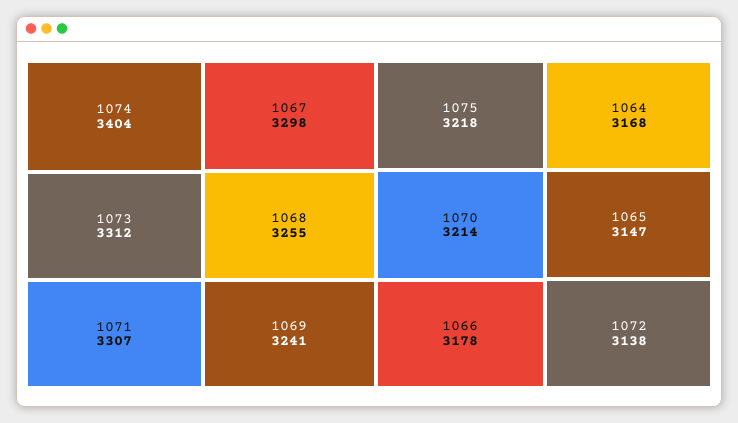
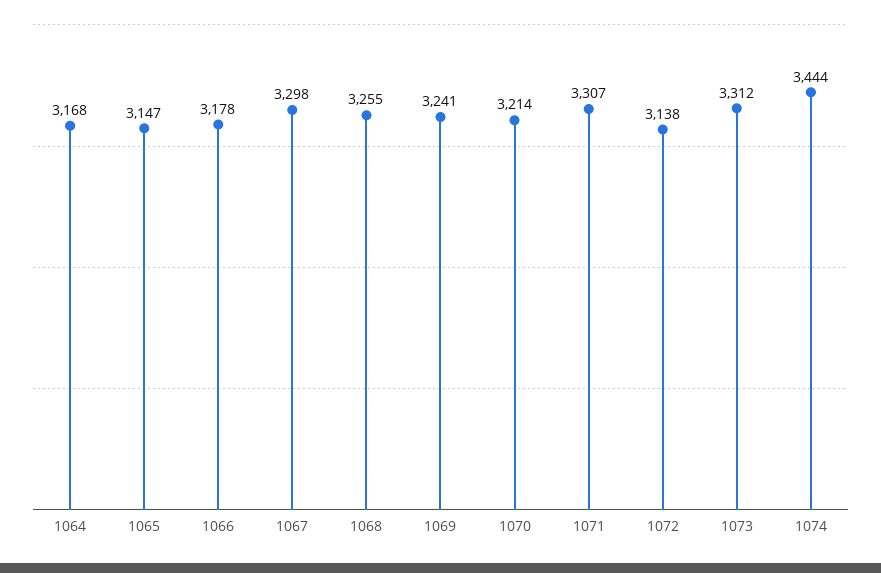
1074: 3404 -> 3444
1075: 3218 -> none

